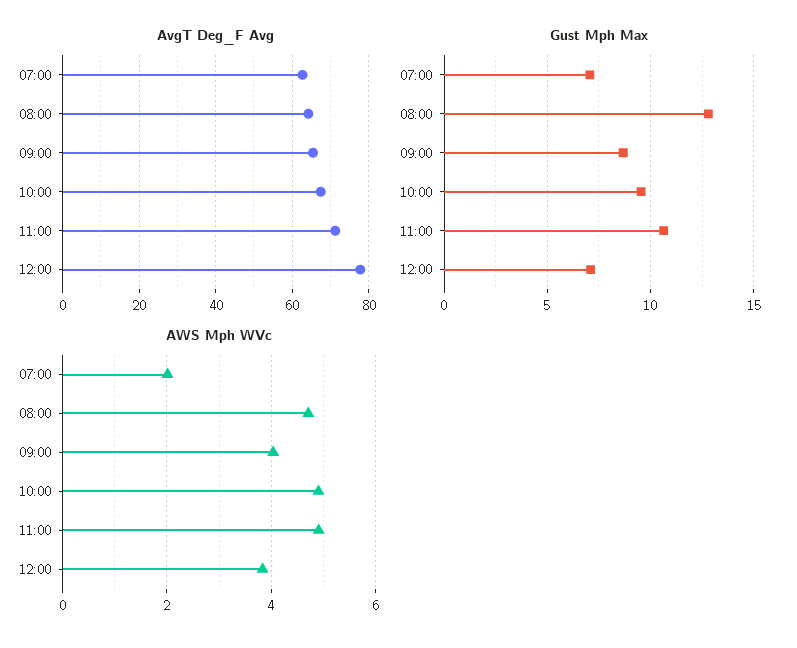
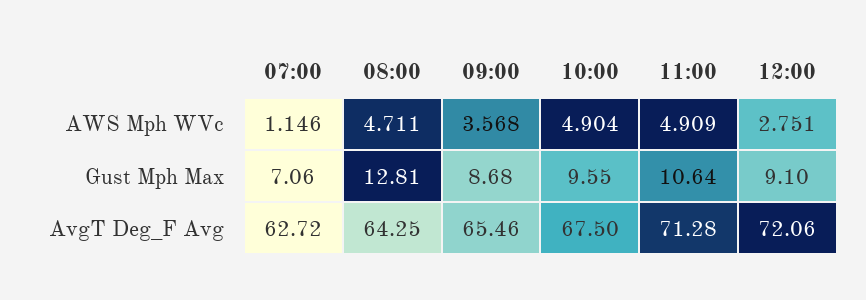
AvgT Deg_F Avg, 12:00: 78 -> 72.06
Gust Mph Max, 12:00: 7 -> 9.1
AWS Mph WVc, 07:00: 2 -> 1.146
AWS Mph WVc, 09:00: 4 -> 3.568
AWS Mph WVc, 12:00: 3.8 -> 2.751

